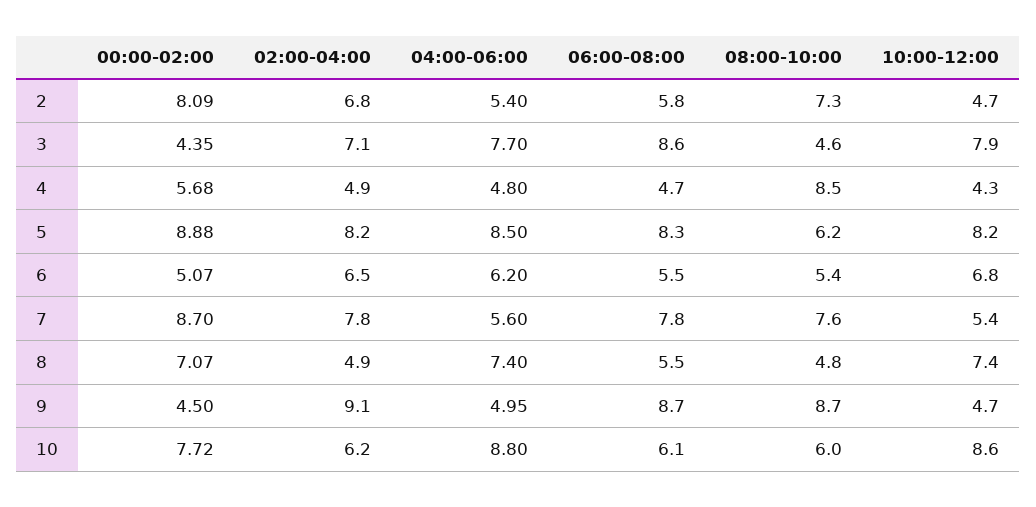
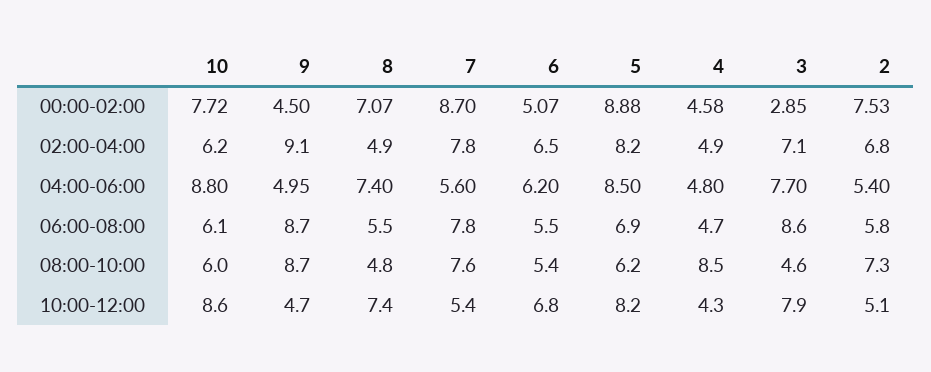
00:00-02:00, 2: 8.09 -> 7.53
10:00-12:00, 2: 4.7 -> 5.1
00:00-02:00, 3: 4.35 -> 2.85
00:00-02:00, 4: 5.68 -> 4.58
06:00-08:00, 5: 8.3 -> 6.9

